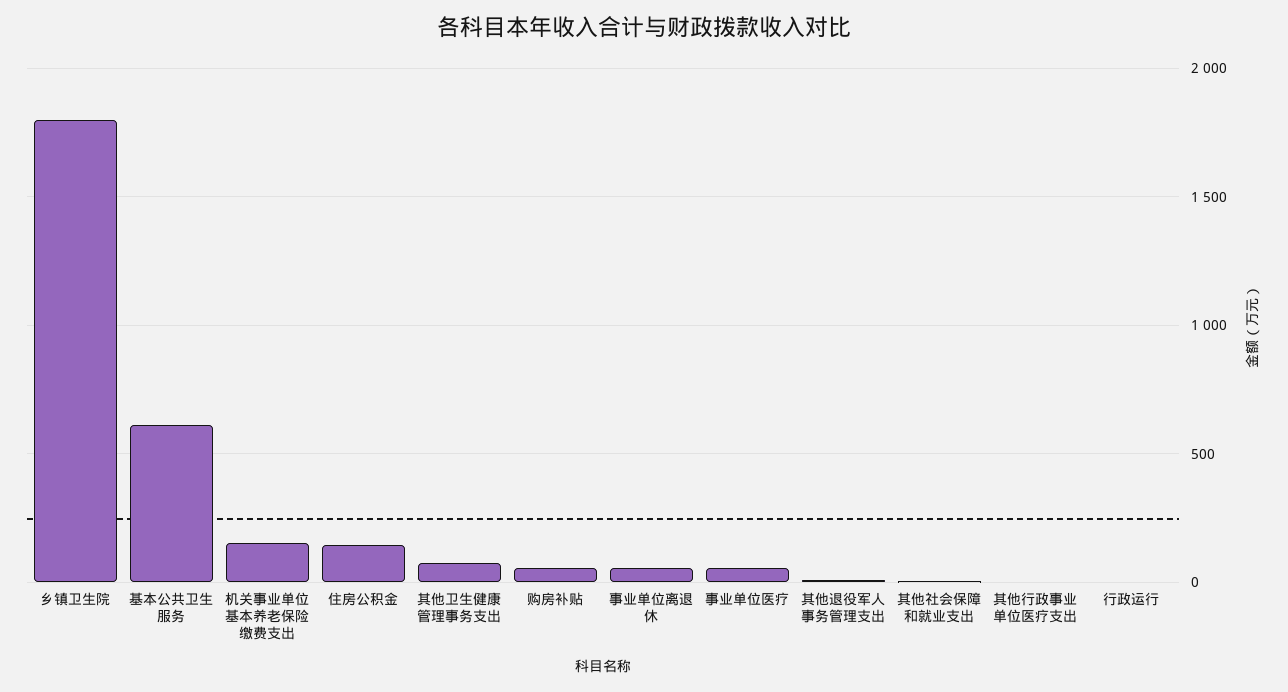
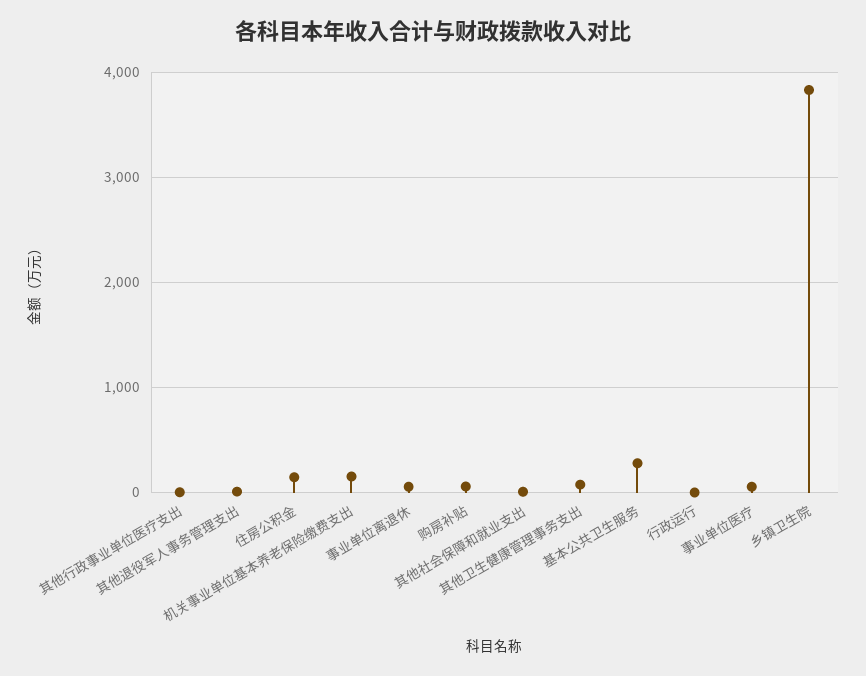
乡镇卫生院: 1800 -> 3800
基本公共卫生服务: 600 -> 300

